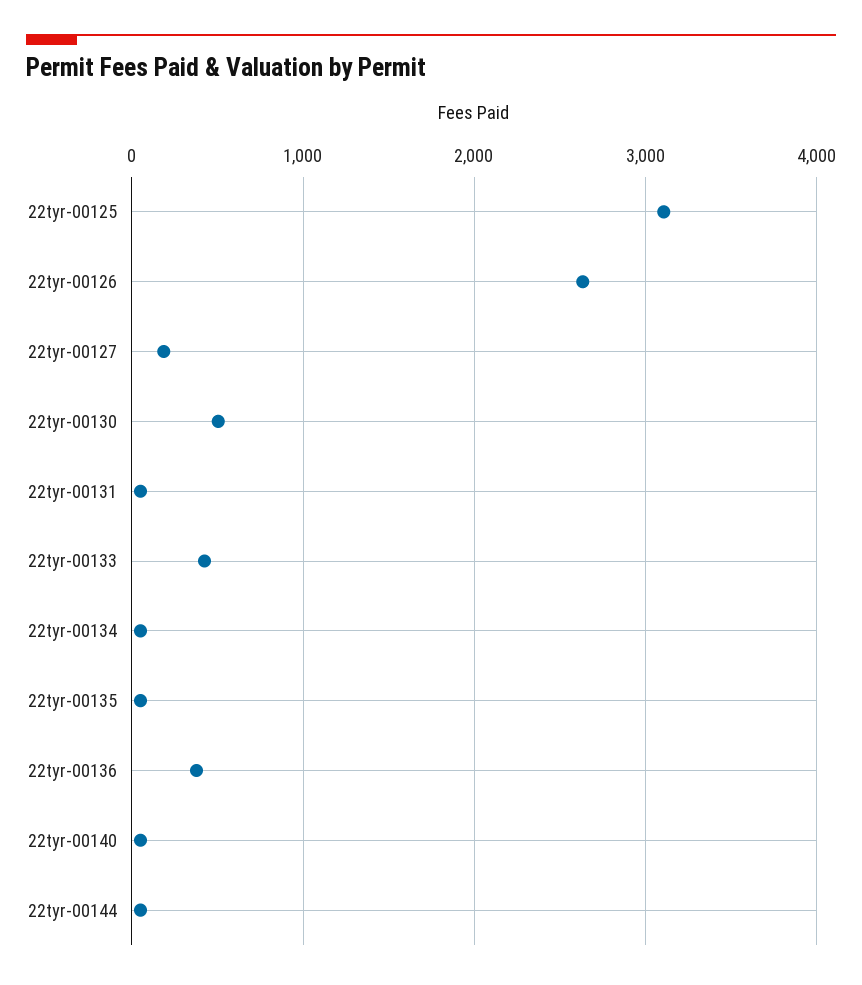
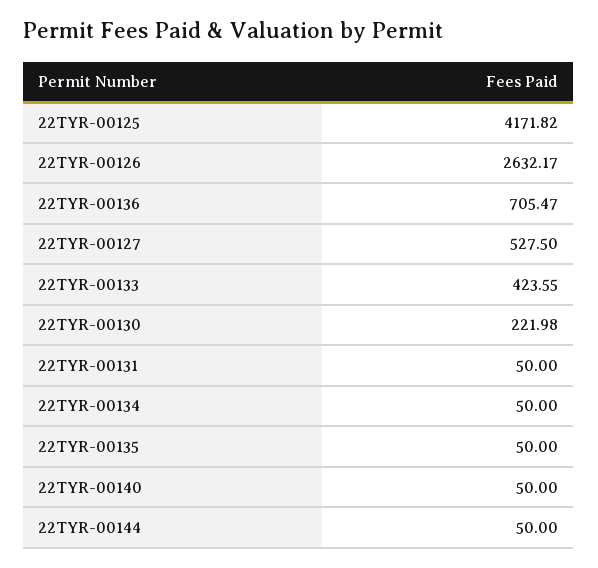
22tyr-00125: 3100 -> 4171.82
22tyr-00127: 200 -> 527.5
22tyr-00130: 500 -> 221.98
22tyr-00136: 400 -> 705.47

